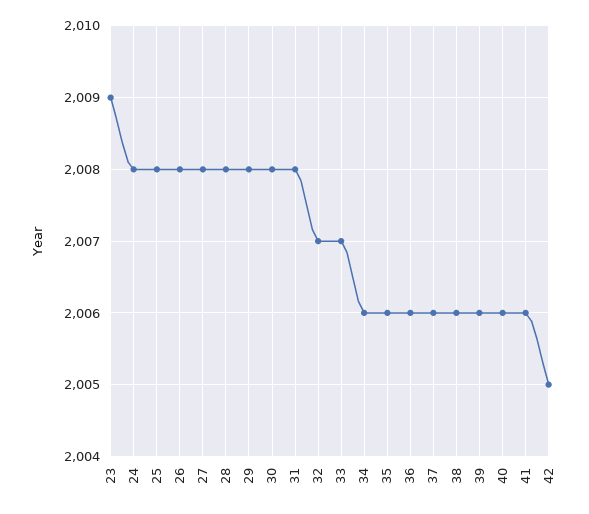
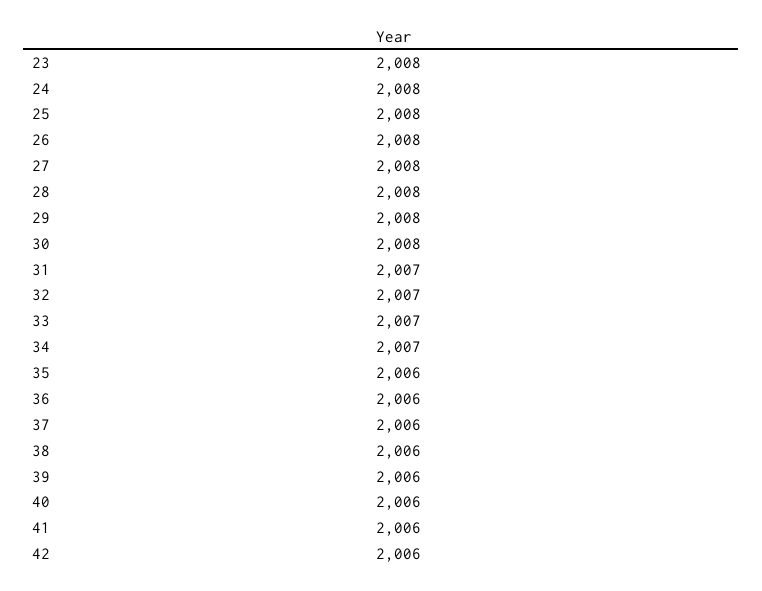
23: 2009 -> 2008
31: 2008 -> 2007
34: 2006 -> 2007
42: 2005 -> 2006

